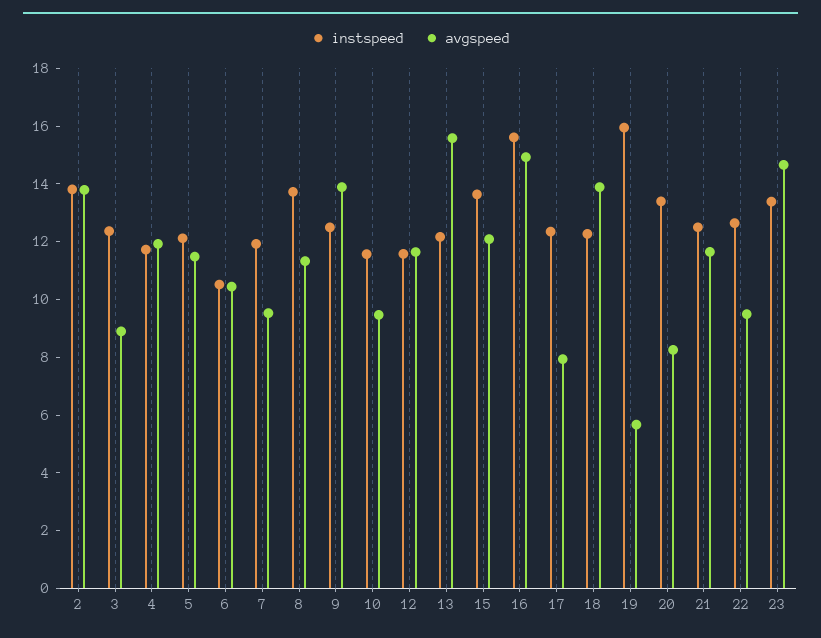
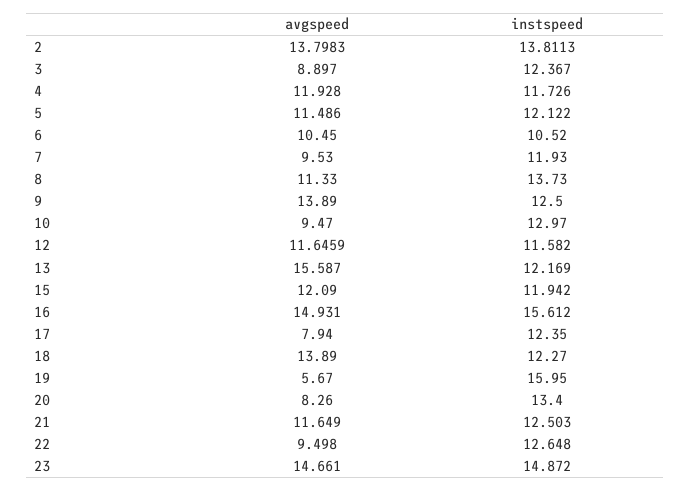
instspeed, 10: 11.5 -> 12.97
instspeed, 15: 13.5 -> 11.942
instspeed, 23: 13.5 -> 14.872

